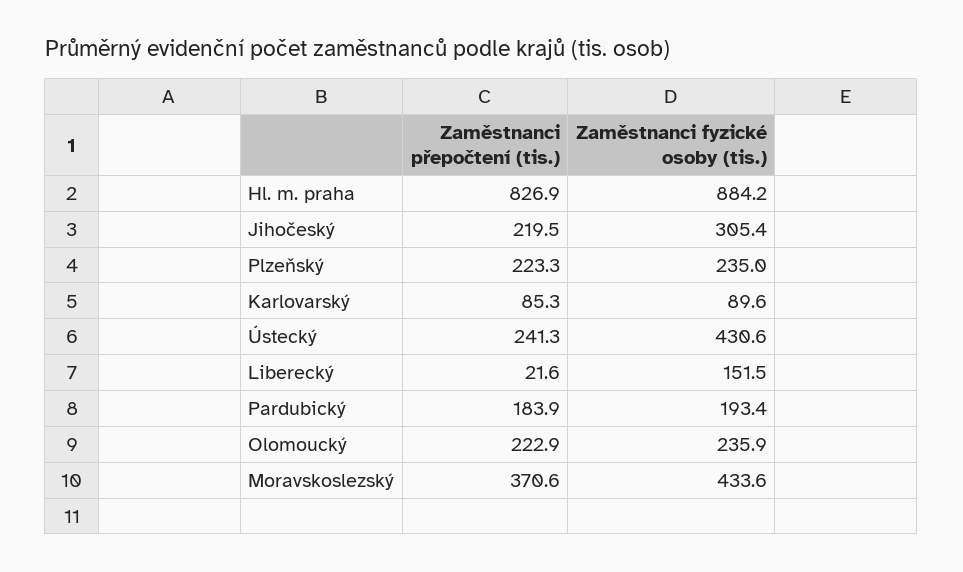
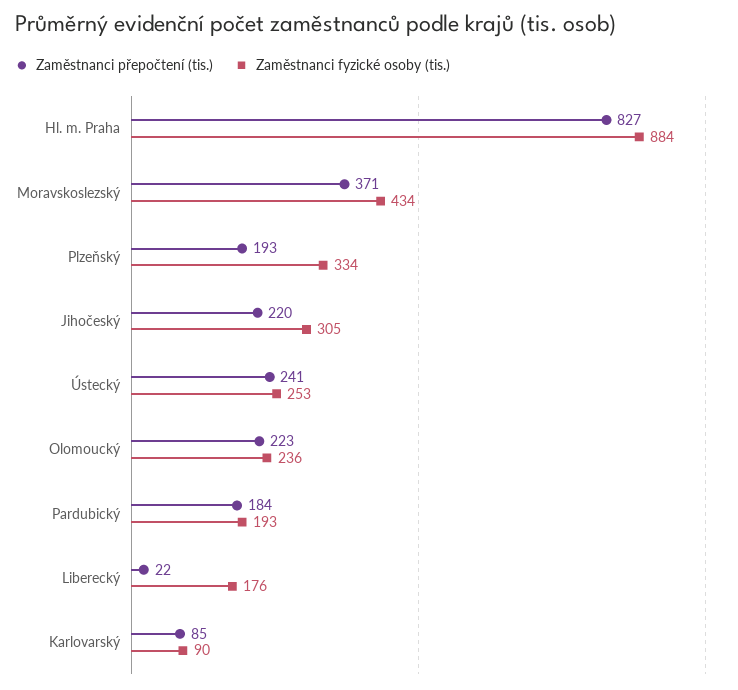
Zaměstnanci přepočtení (tis.), Plzeňský: 223.3 -> 193
Zaměstnanci fyzické osoby (tis.), Plzeňský: 235 -> 334
Zaměstnanci fyzické osoby (tis.), Ústecký: 430.6 -> 253
Zaměstnanci fyzické osoby (tis.), Liberecký: 151.5 -> 176

